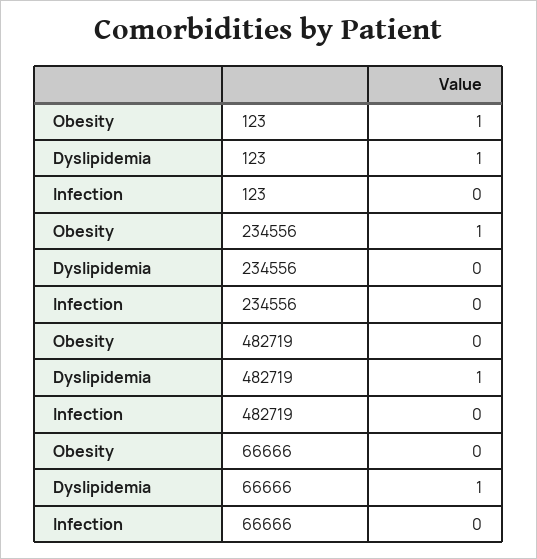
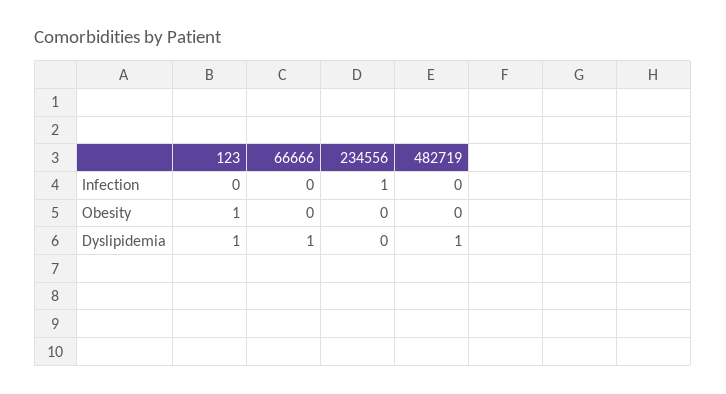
Obesity, 234556: 1 -> 0
Infection, 234556: 0 -> 1

